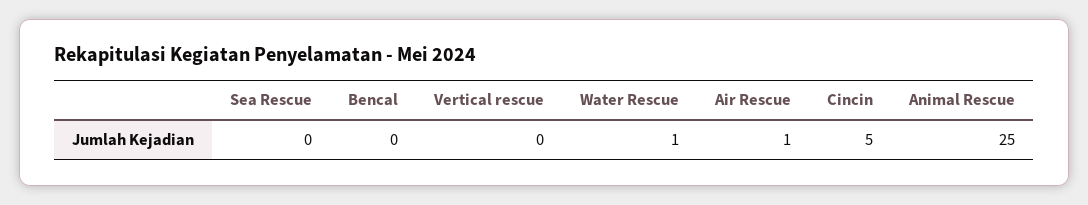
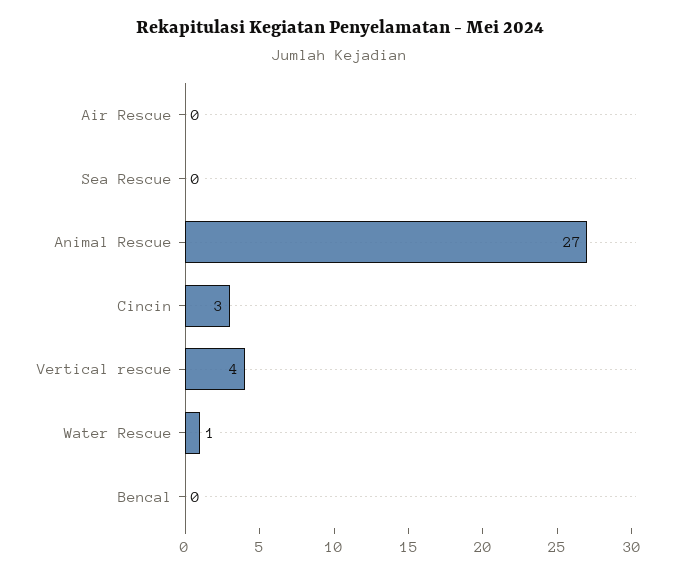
Vertical rescue: 0 -> 4
Air Rescue: 1 -> 0
Cincin: 5 -> 3
Animal Rescue: 25 -> 27

